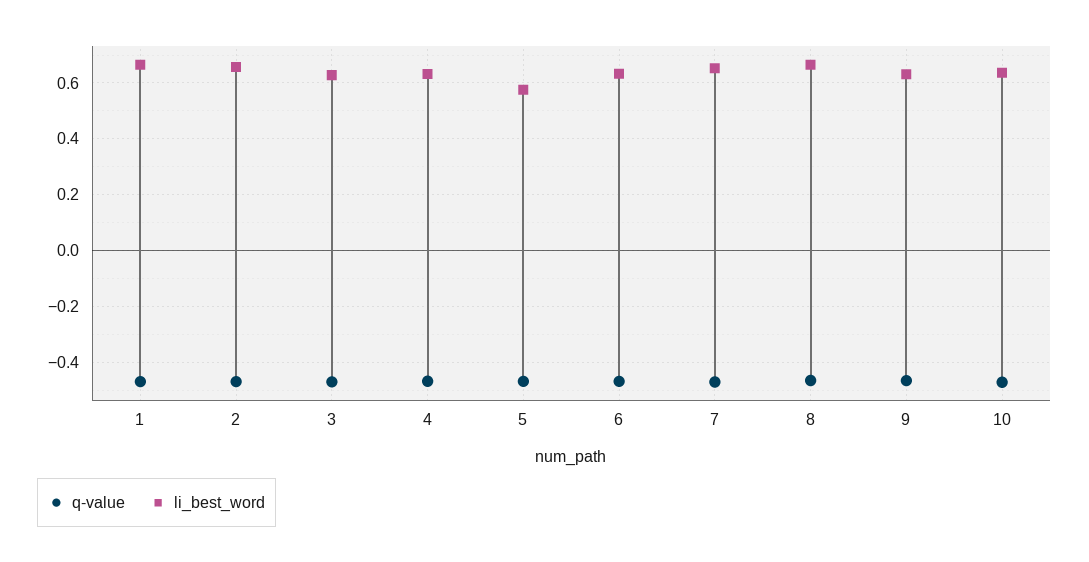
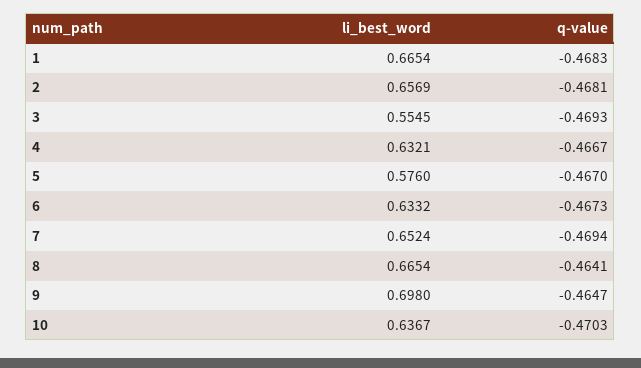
li_best_word, 3: 0.625 -> 0.5545
li_best_word, 9: 0.625 -> 0.698

